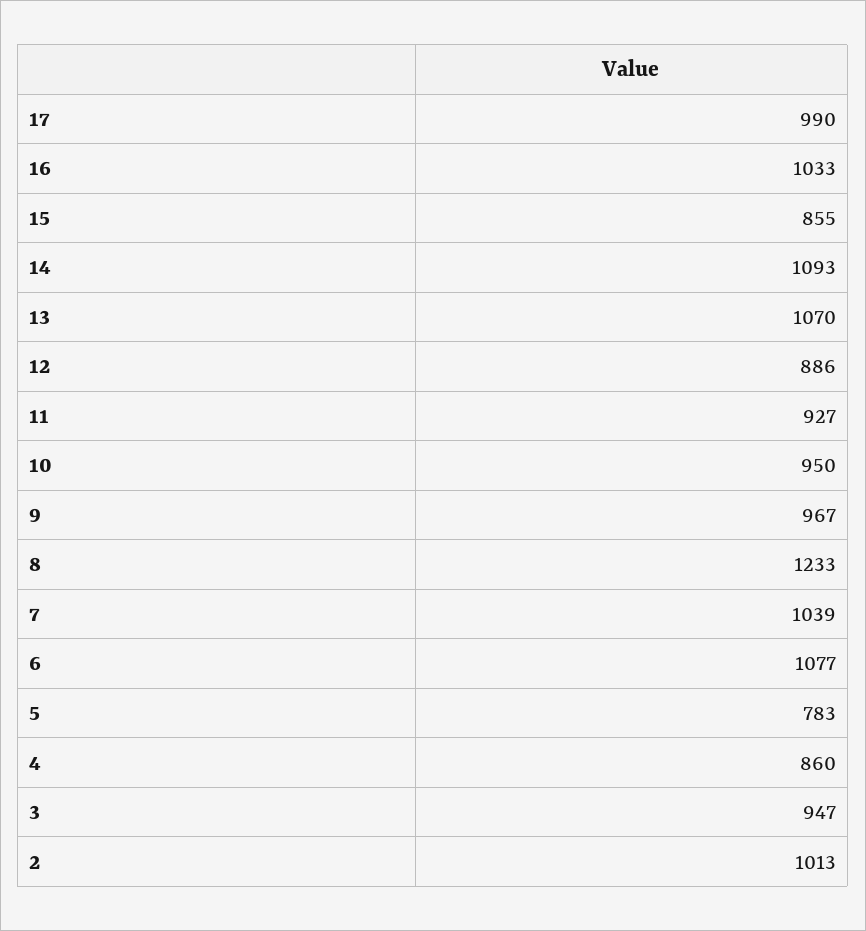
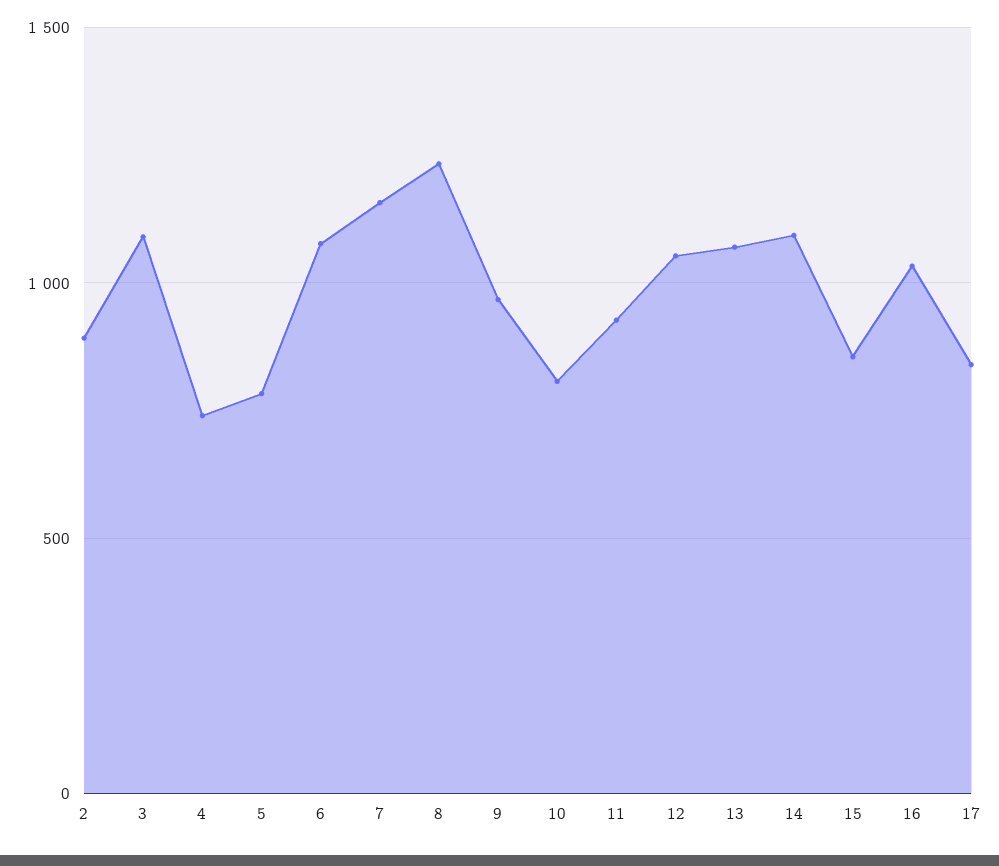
17: 990 -> 850
12: 886 -> 1050
10: 950 -> 800
7: 1039 -> 1150
4: 860 -> 750
3: 947 -> 1100
2: 1013 -> 900

